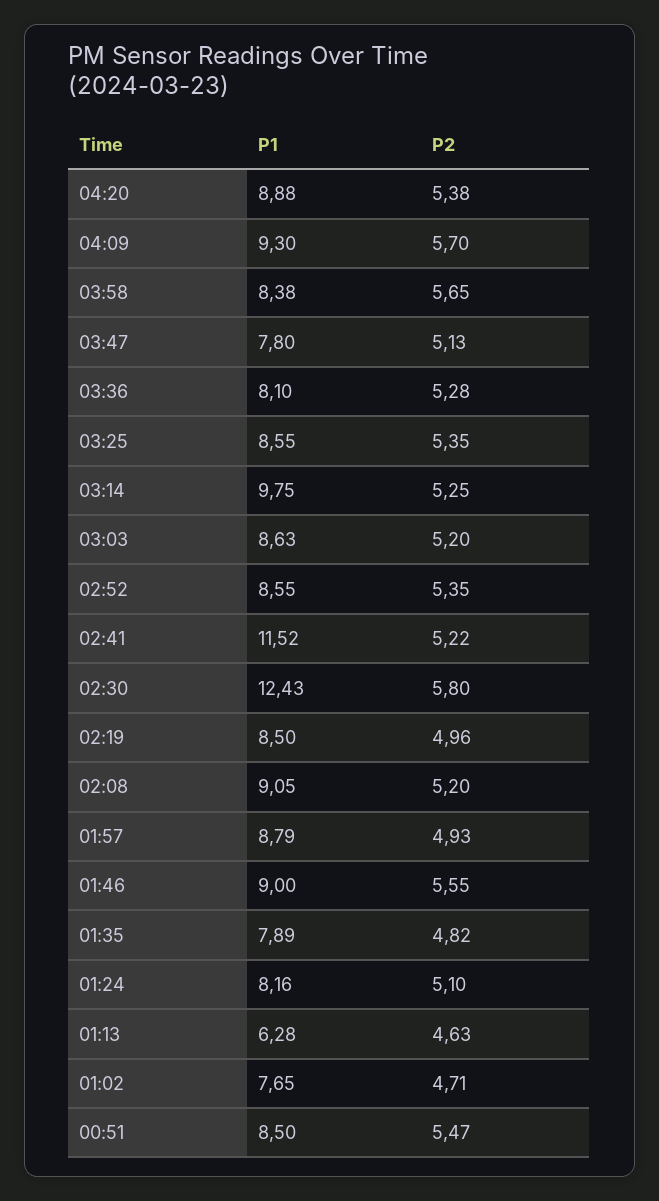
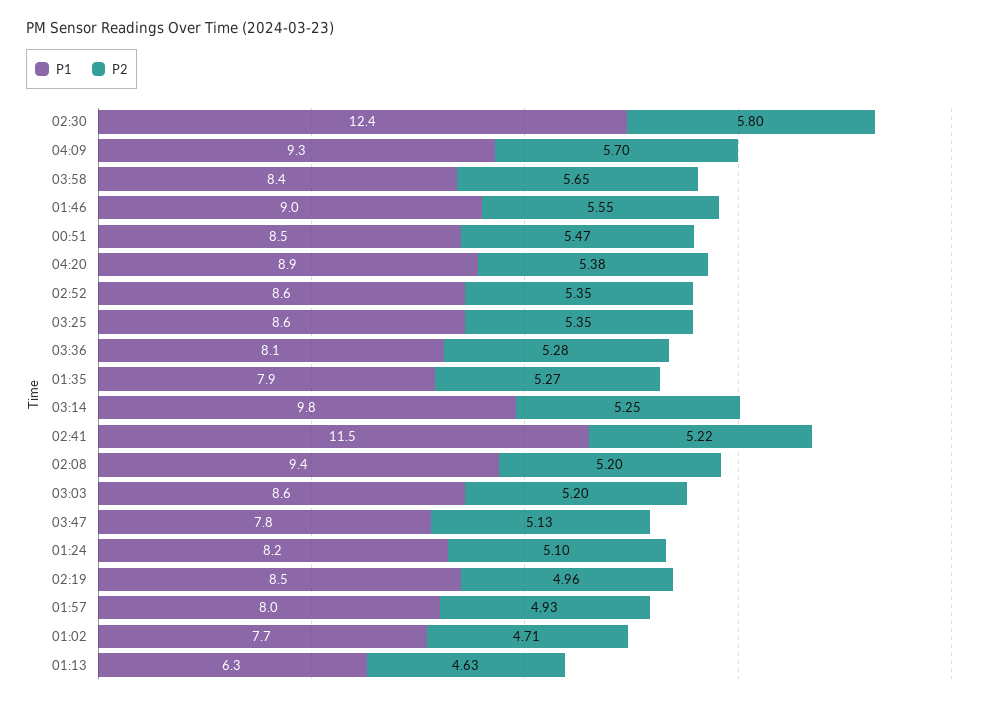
P1, 02:08: 9.05 -> 9.4
P1, 01:57: 8.79 -> 8
P2, 01:35: 4.82 -> 5.27

